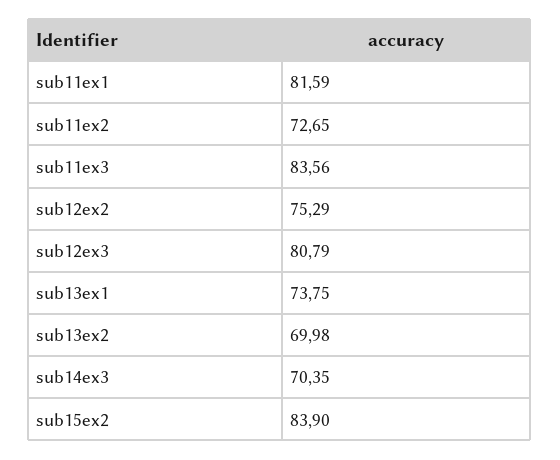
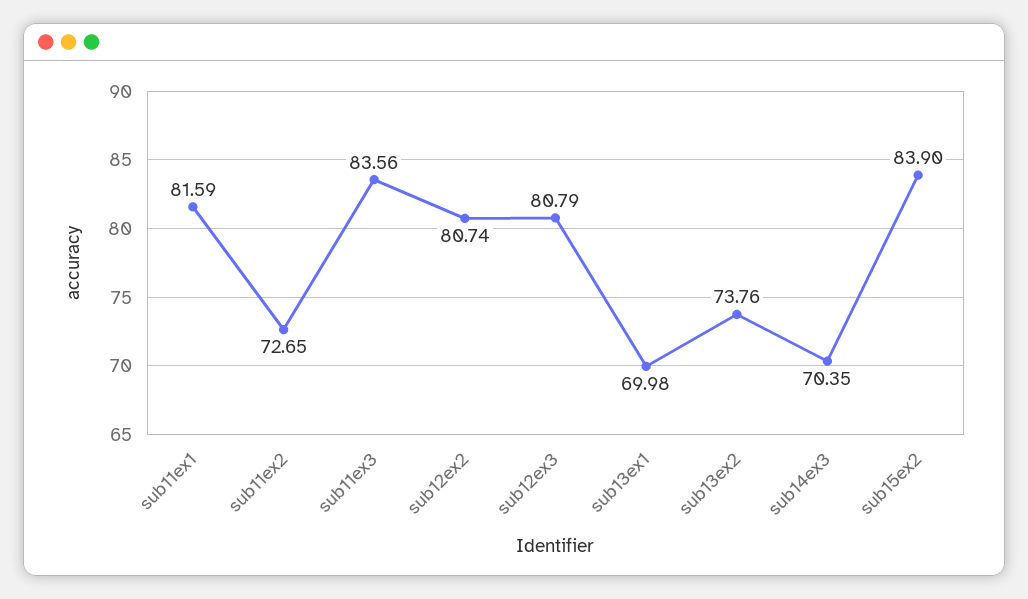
sub12ex2: 75.29 -> 80.74
sub13ex1: 73.75 -> 69.98
sub13ex2: 69.98 -> 73.76

